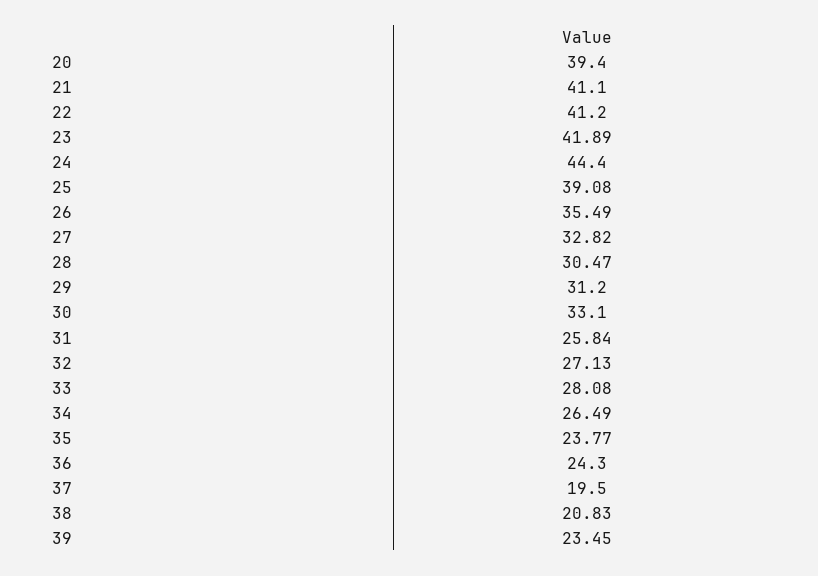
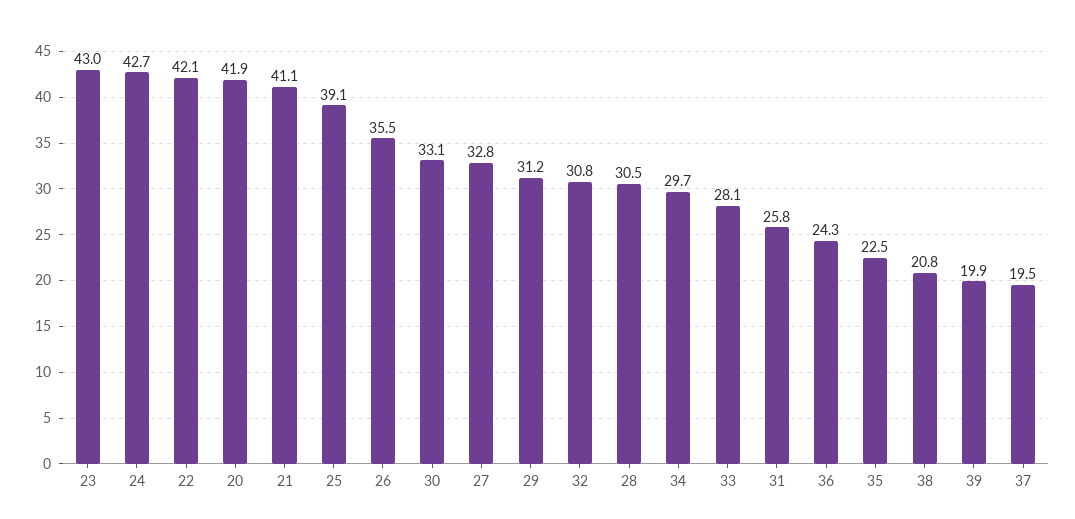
20: 39.4 -> 41.9
22: 41.2 -> 42.1
23: 41.89 -> 43
24: 44.4 -> 42.7
32: 27.13 -> 30.8
34: 26.49 -> 29.7
35: 23.77 -> 22.5
39: 23.45 -> 19.9

